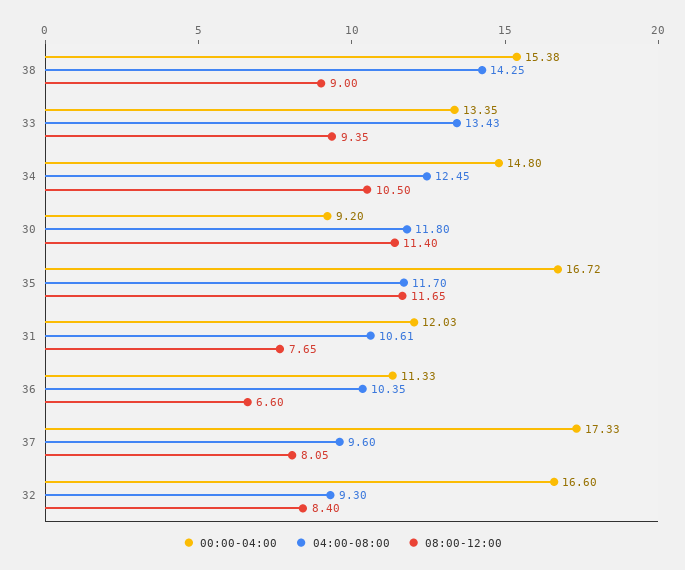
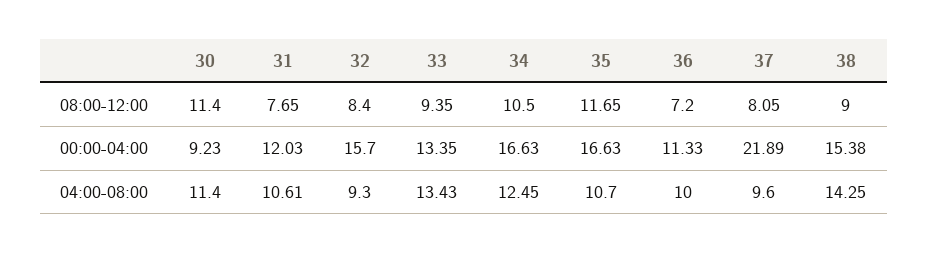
00:00-04:00, 34: 14.8 -> 16.63
00:00-04:00, 30: 9.2 -> 9.23
04:00-08:00, 30: 11.8 -> 11.4
00:00-04:00, 35: 16.72 -> 16.63
04:00-08:00, 35: 11.7 -> 10.7
04:00-08:00, 36: 10.35 -> 10
08:00-12:00, 36: 6.6 -> 7.2
00:00-04:00, 37: 17.33 -> 21.89
00:00-04:00, 32: 16.6 -> 15.7

